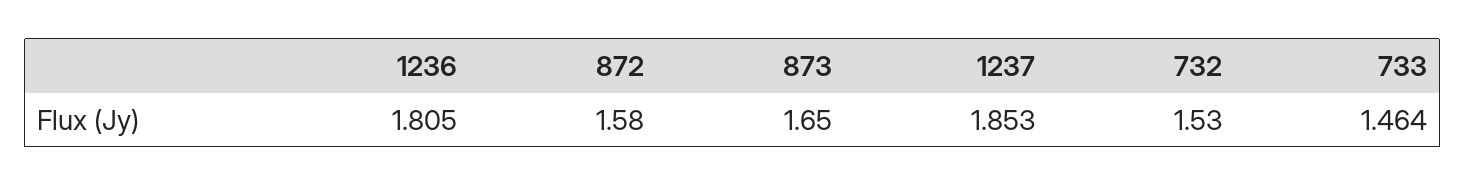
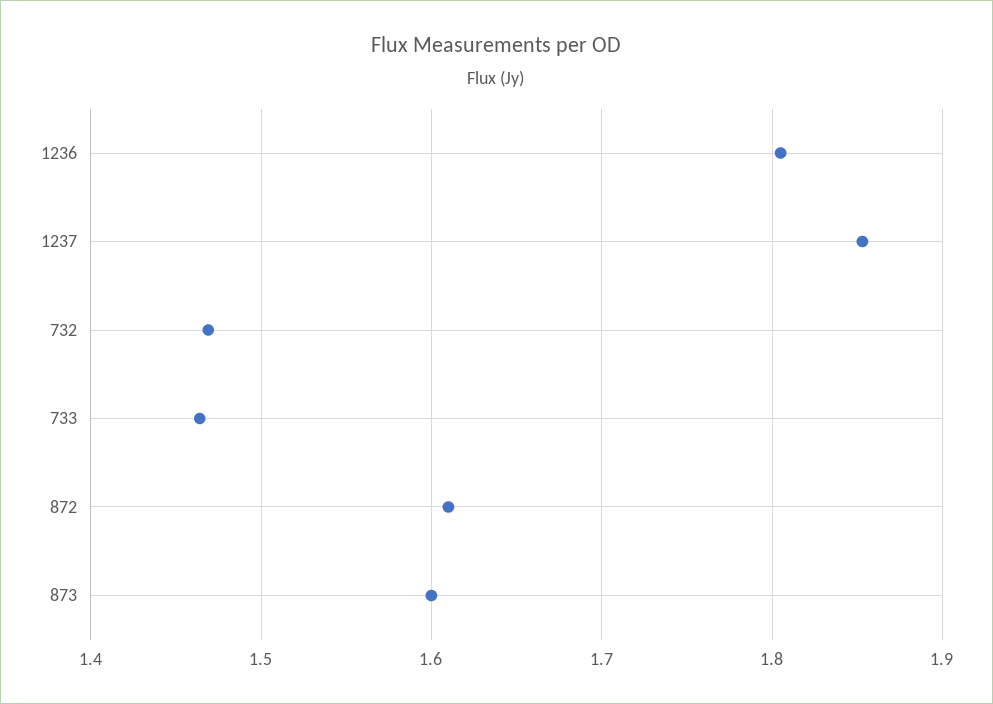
872: 1.58 -> 1.61
873: 1.65 -> 1.6
732: 1.53 -> 1.47

